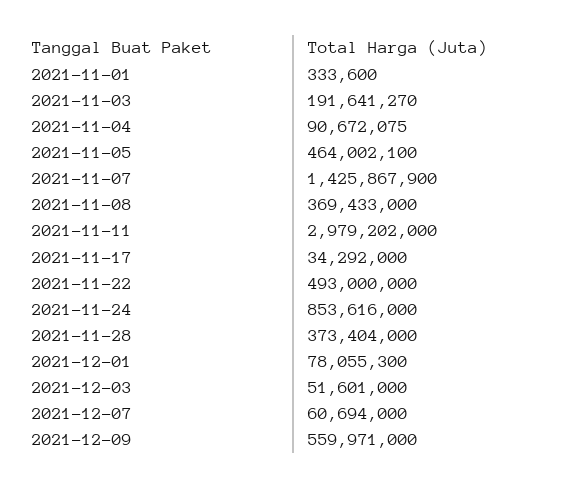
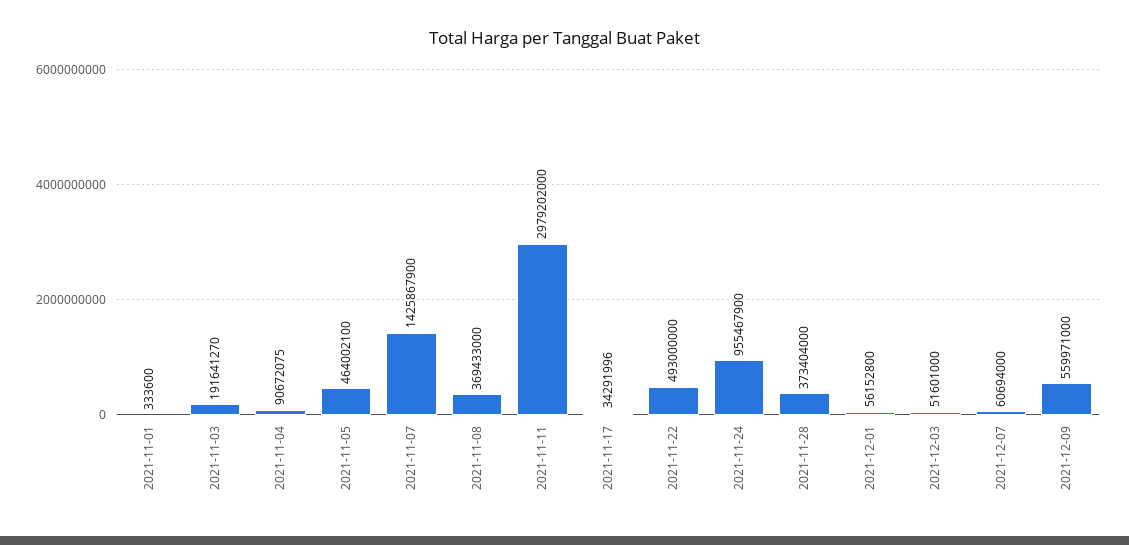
2021-11-17: 34292000 -> 34291996
2021-11-24: 853616000 -> 955467900
2021-12-01: 78055300 -> 56152800

